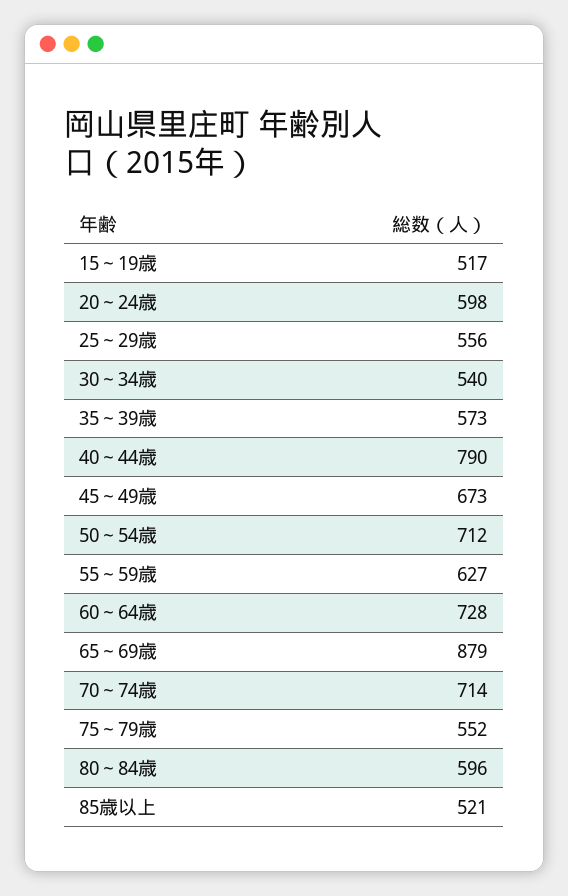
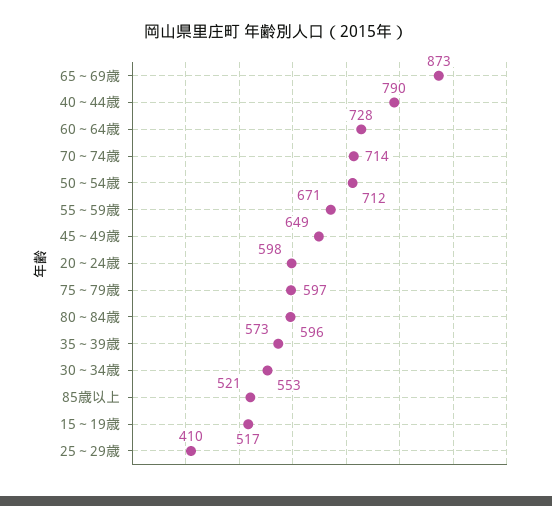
25～29歳: 556 -> 410
30～34歳: 540 -> 553
45～49歳: 673 -> 649
55～59歳: 627 -> 671
65～69歳: 879 -> 873
75～79歳: 552 -> 597

